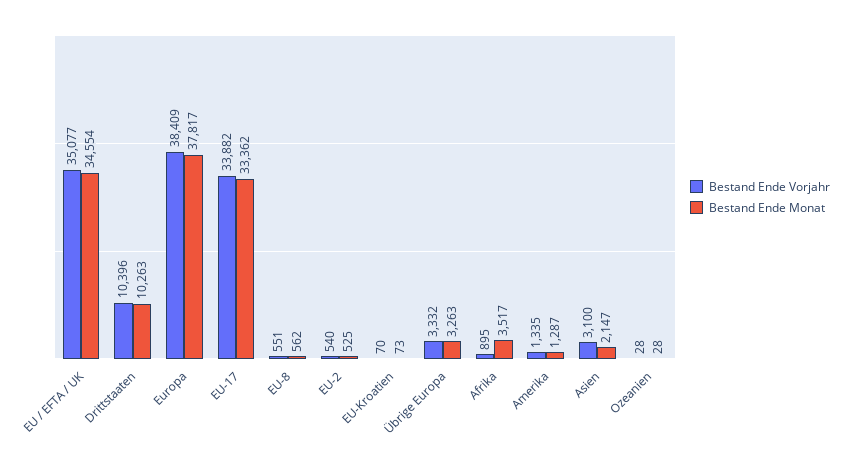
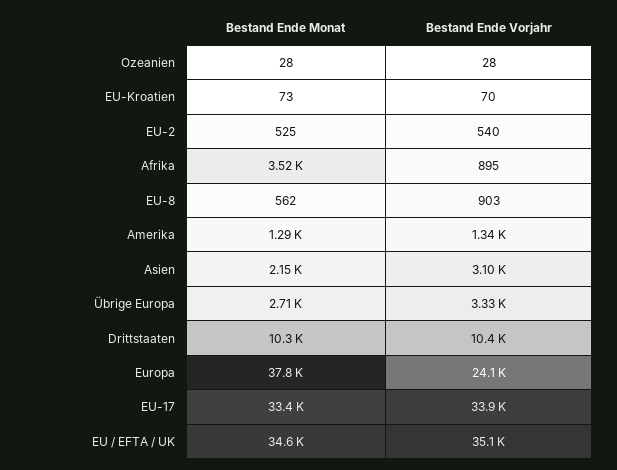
Bestand Ende Vorjahr, Europa: 38409 -> 24100
Bestand Ende Vorjahr, EU-8: 551 -> 903
Bestand Ende Monat, Übrige Europa: 3263 -> 2710

